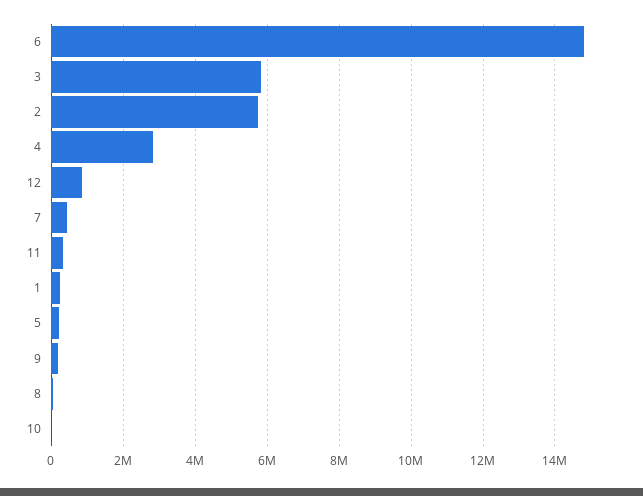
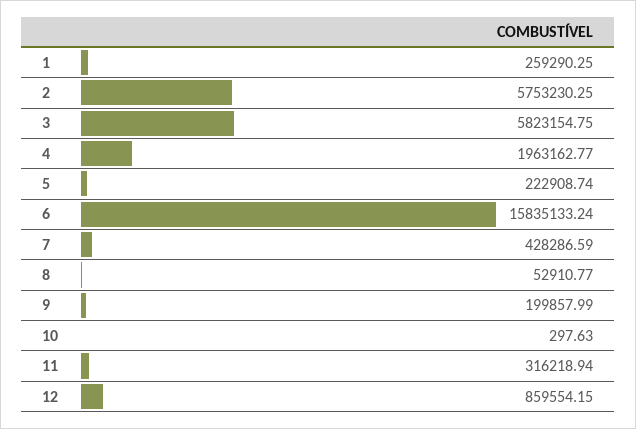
6: 14800000 -> 15835133.24
4: 2800000 -> 1963162.77

